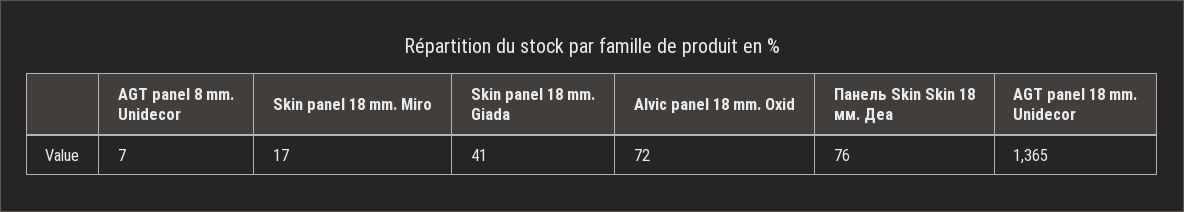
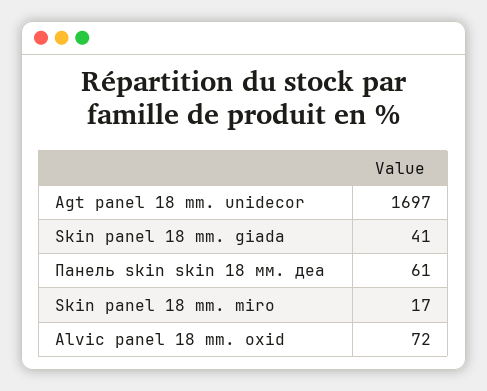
AGT panel 8 mm. Unidecor: 7 -> none
Панель Skin Skin 18 мм. Деа: 76 -> 61
AGT panel 18 mm. Unidecor: 1365 -> 1697

